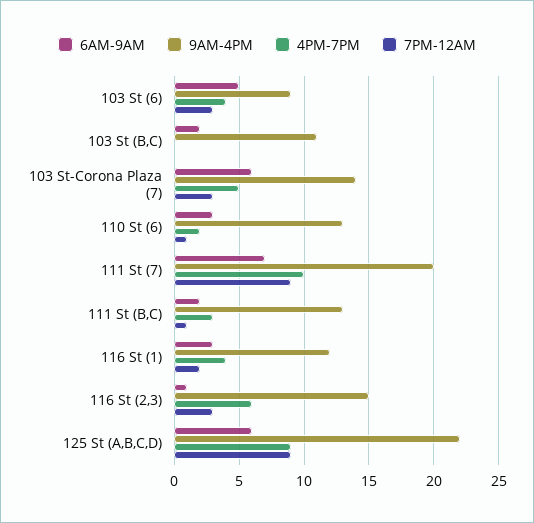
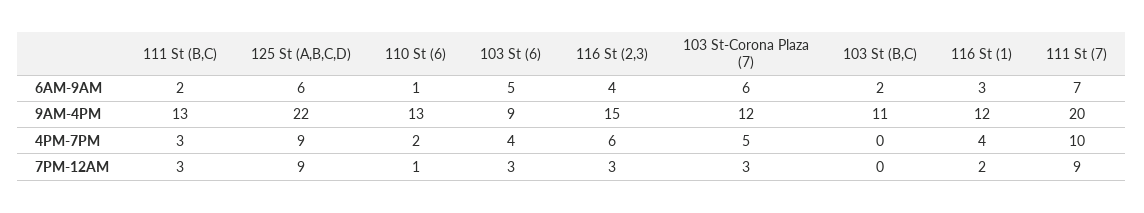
9AM-4PM, 103 St-Corona Plaza (7): 14 -> 12
6AM-9AM, 110 St (6): 3 -> 1
7PM-12AM, 111 St (B,C): 1 -> 3
6AM-9AM, 116 St (2,3): 1 -> 4

